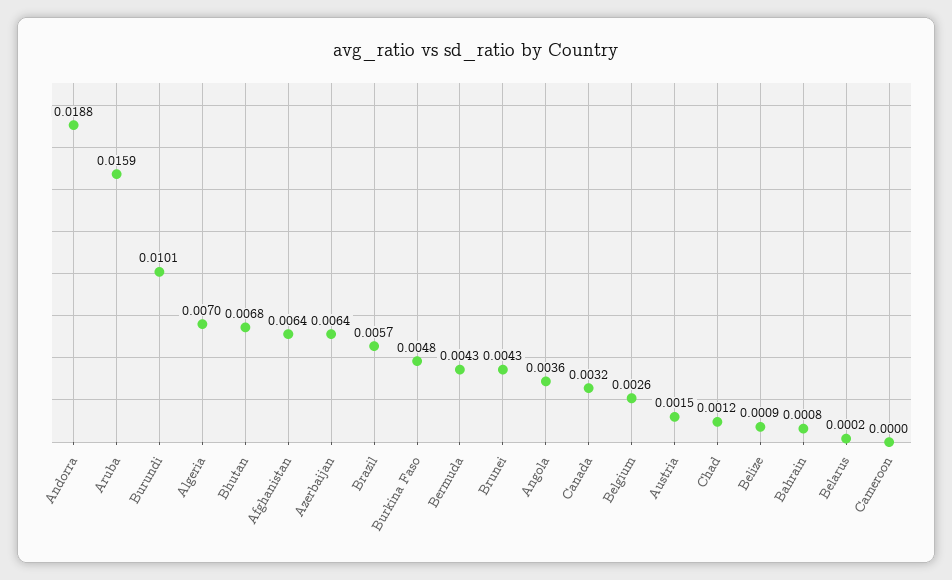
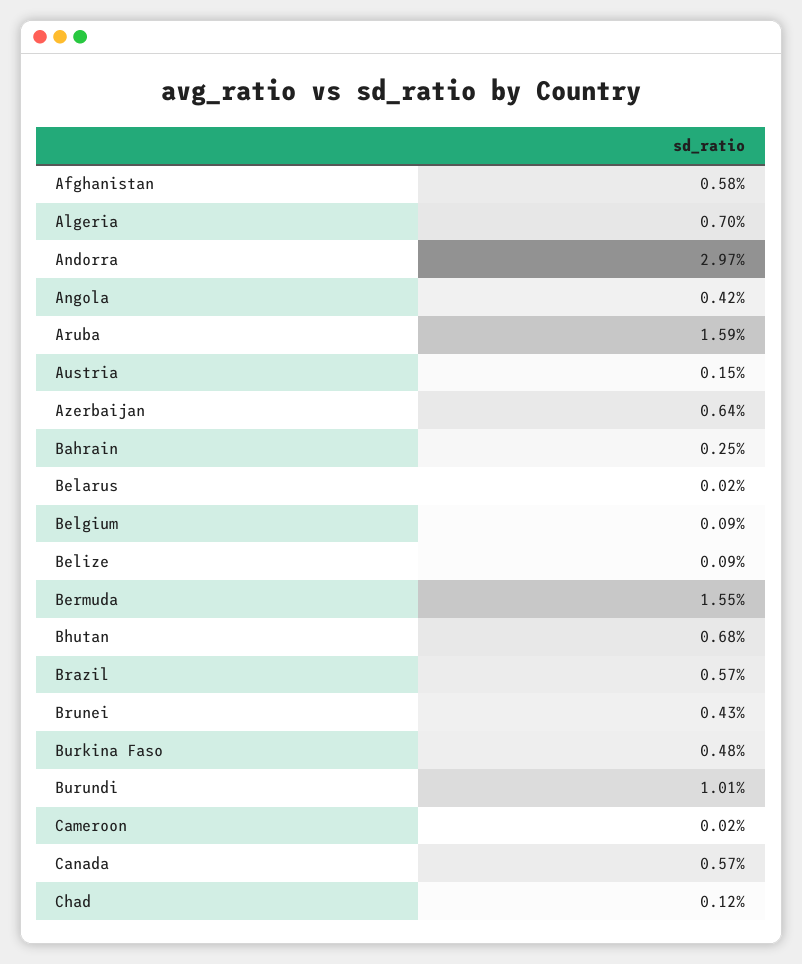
Andorra: 0.0188 -> 0.0297
Afghanistan: 0.0064 -> 0.0058
Bermuda: 0.0043 -> 0.0155
Angola: 0.0036 -> 0.0042
Canada: 0.0032 -> 0.0057
Belgium: 0.0026 -> 0.0009
Bahrain: 0.0008 -> 0.0025
Cameroon: 0 -> 0.0002

